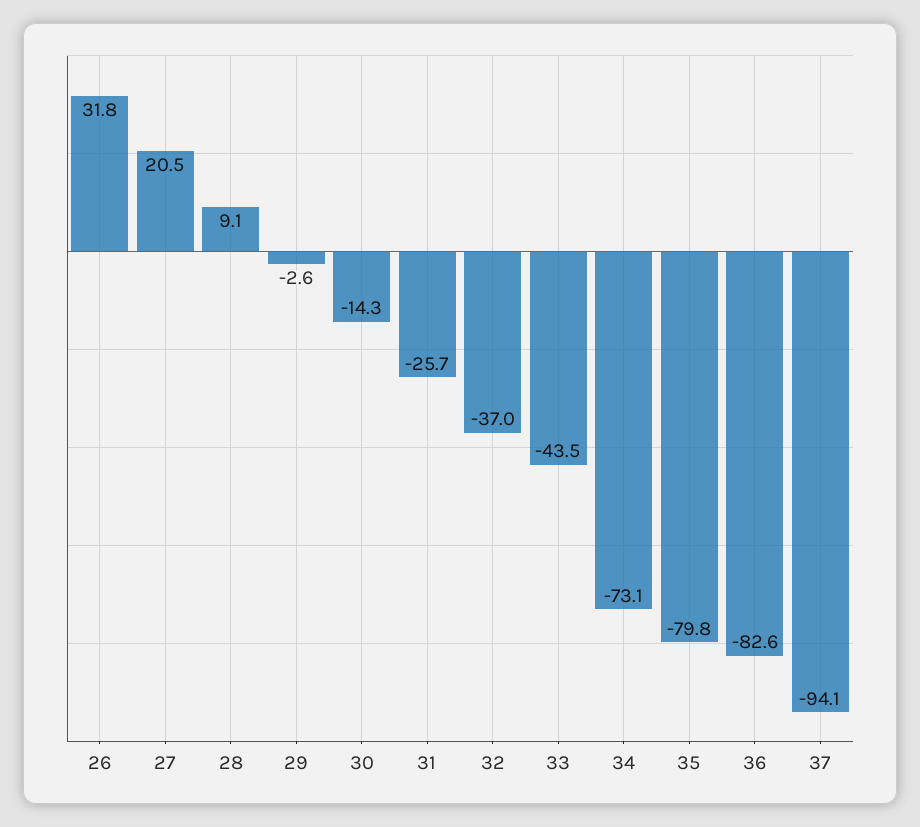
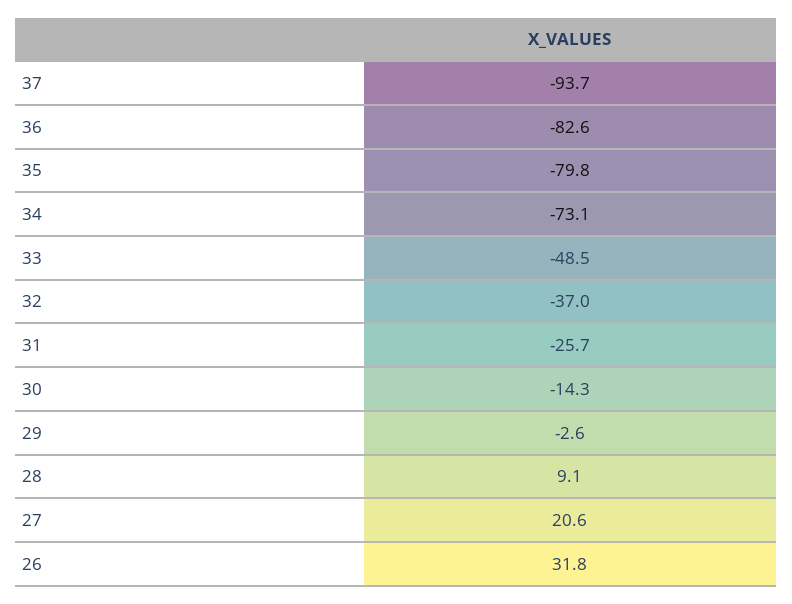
27: 20.5 -> 20.6
33: -43.5 -> -48.5
37: -94.1 -> -93.7

